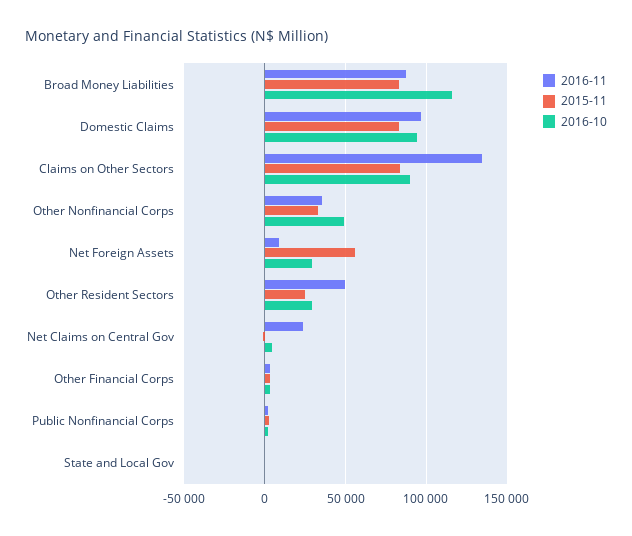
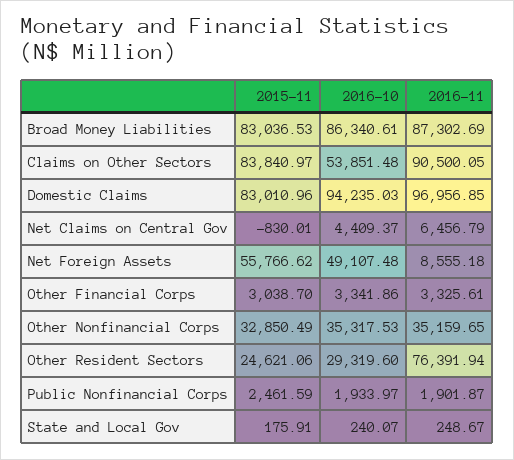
2016-10, Broad Money Liabilities: 115000 -> 86340.61
2016-11, Claims on Other Sectors: 135000 -> 90500.05
2016-10, Claims on Other Sectors: 90000 -> 53851.48
2016-10, Other Nonfinancial Corps: 50000 -> 35317.53
2016-10, Net Foreign Assets: 30000 -> 49107.48
2016-11, Other Resident Sectors: 50000 -> 76391.94
2016-11, Net Claims on Central Gov: 25000 -> 6456.79

